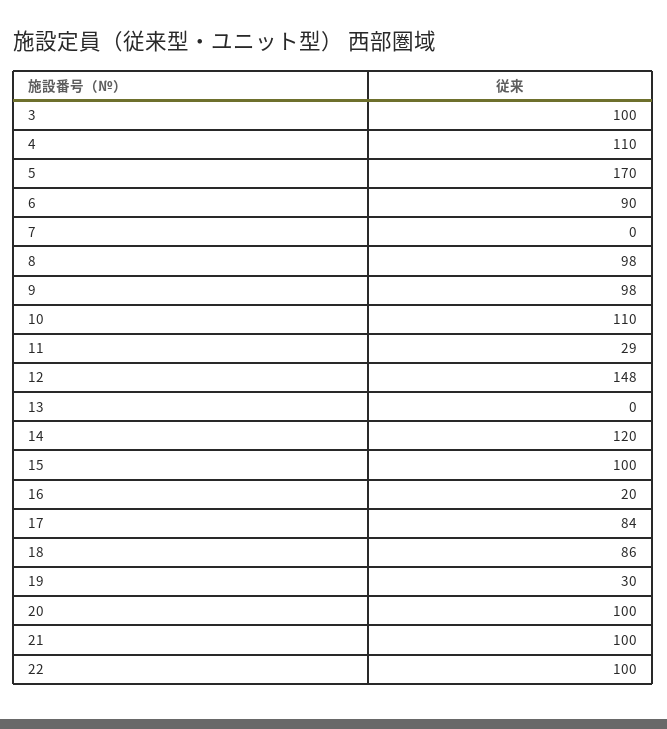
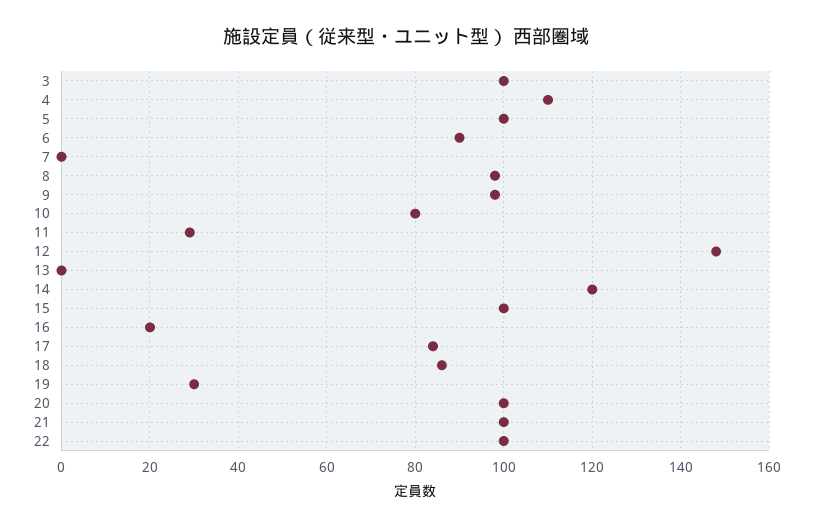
5: 170 -> 100
10: 110 -> 80

